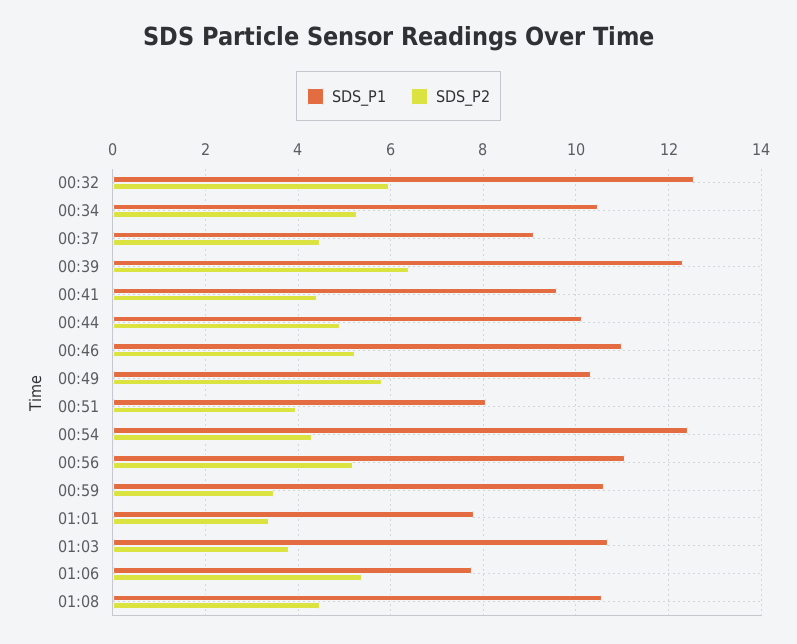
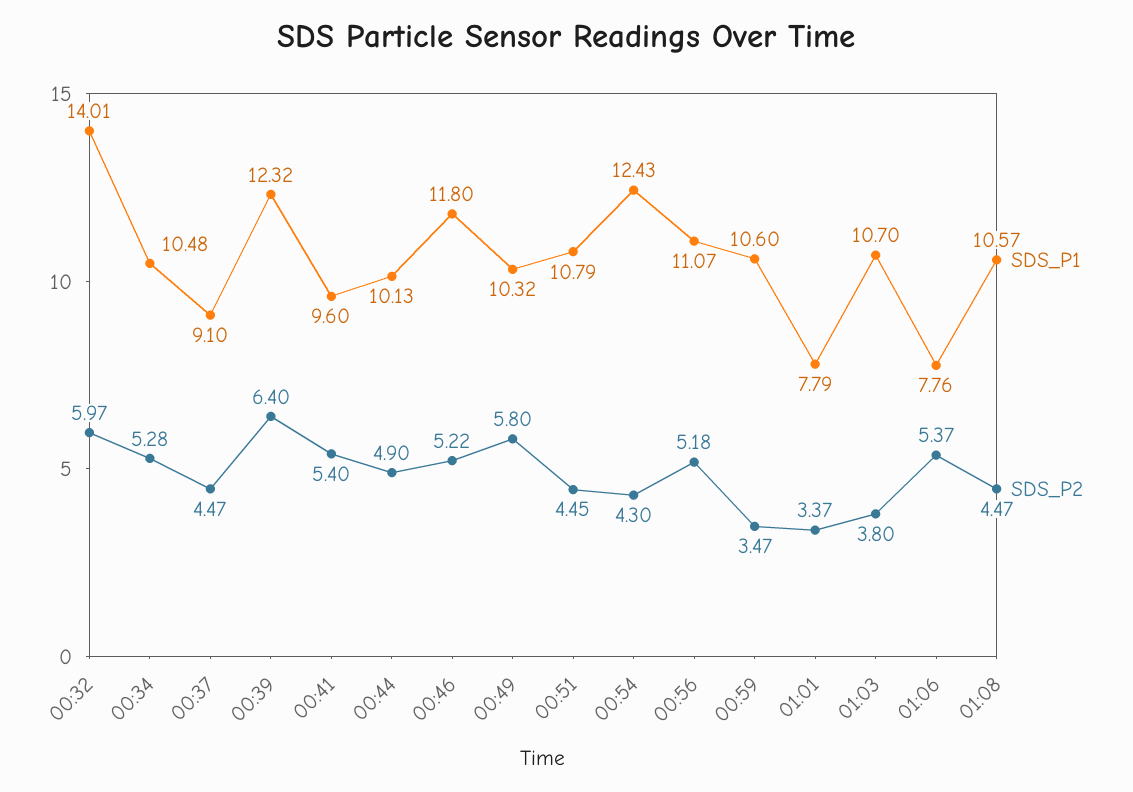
SDS_P1, 00:32: 12.6 -> 14.01
SDS_P2, 00:41: 4.4 -> 5.4
SDS_P1, 00:46: 11 -> 11.8
SDS_P1, 00:51: 8 -> 10.79
SDS_P2, 00:51: 4 -> 4.45

